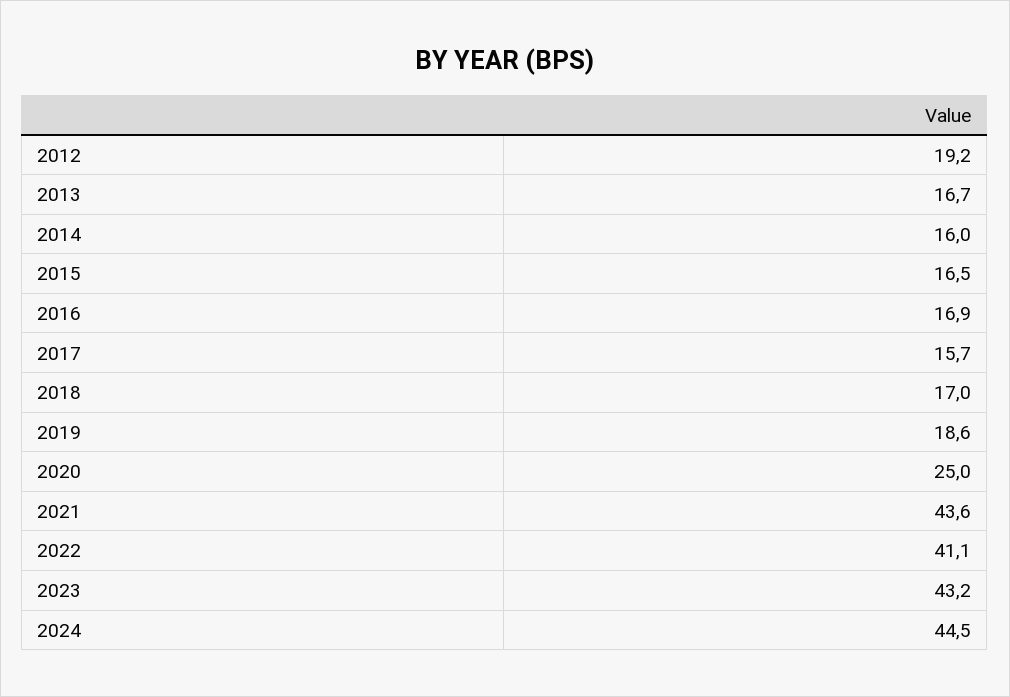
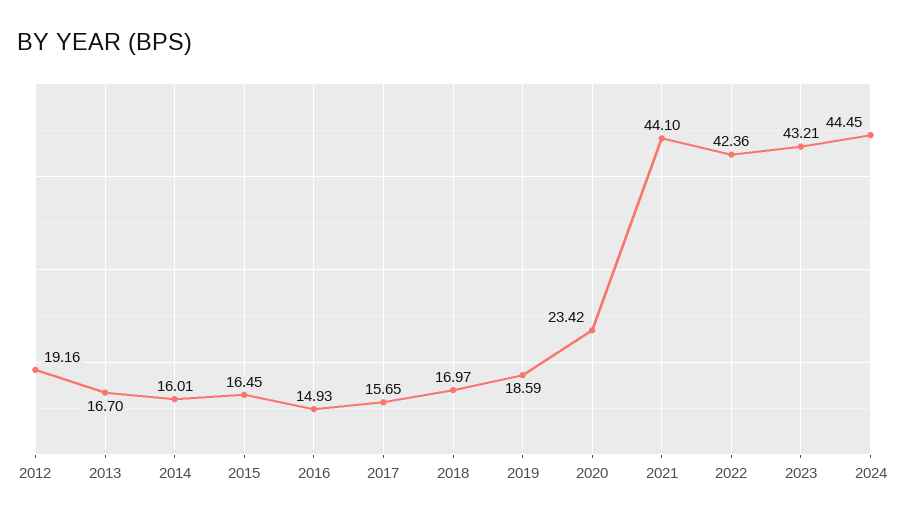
2016: 16.9 -> 14.93
2020: 25 -> 23.42
2021: 43.6 -> 44.1
2022: 41.1 -> 42.36

